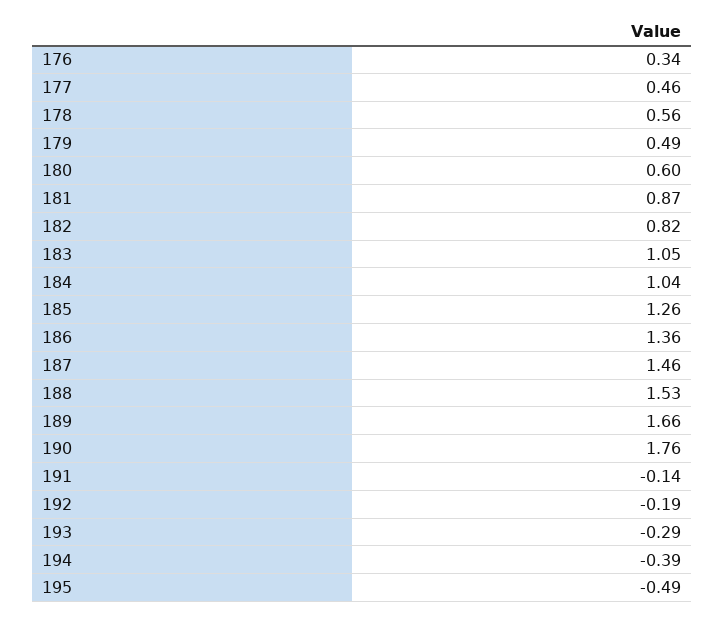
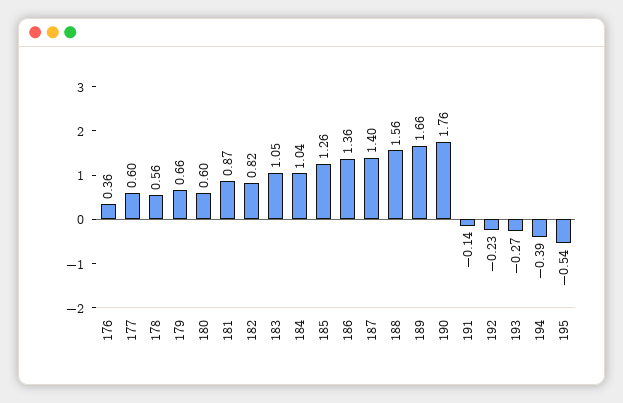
176: 0.34 -> 0.36
177: 0.46 -> 0.6
179: 0.49 -> 0.66
187: 1.46 -> 1.4
188: 1.53 -> 1.56
192: -0.19 -> -0.23
193: -0.29 -> -0.27
195: -0.49 -> -0.54

